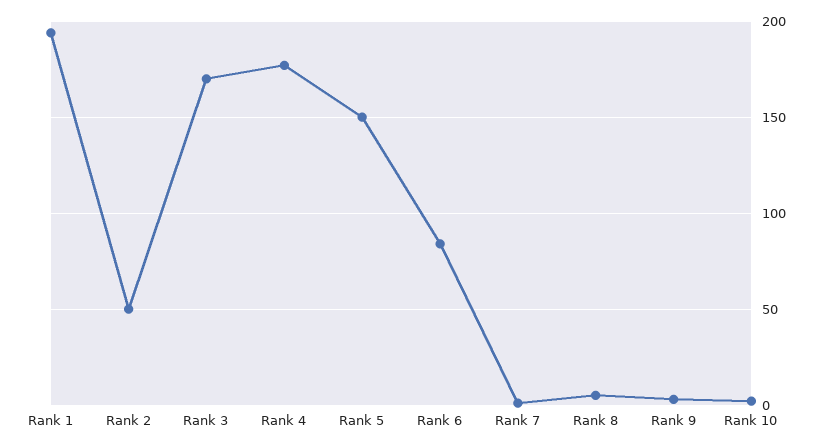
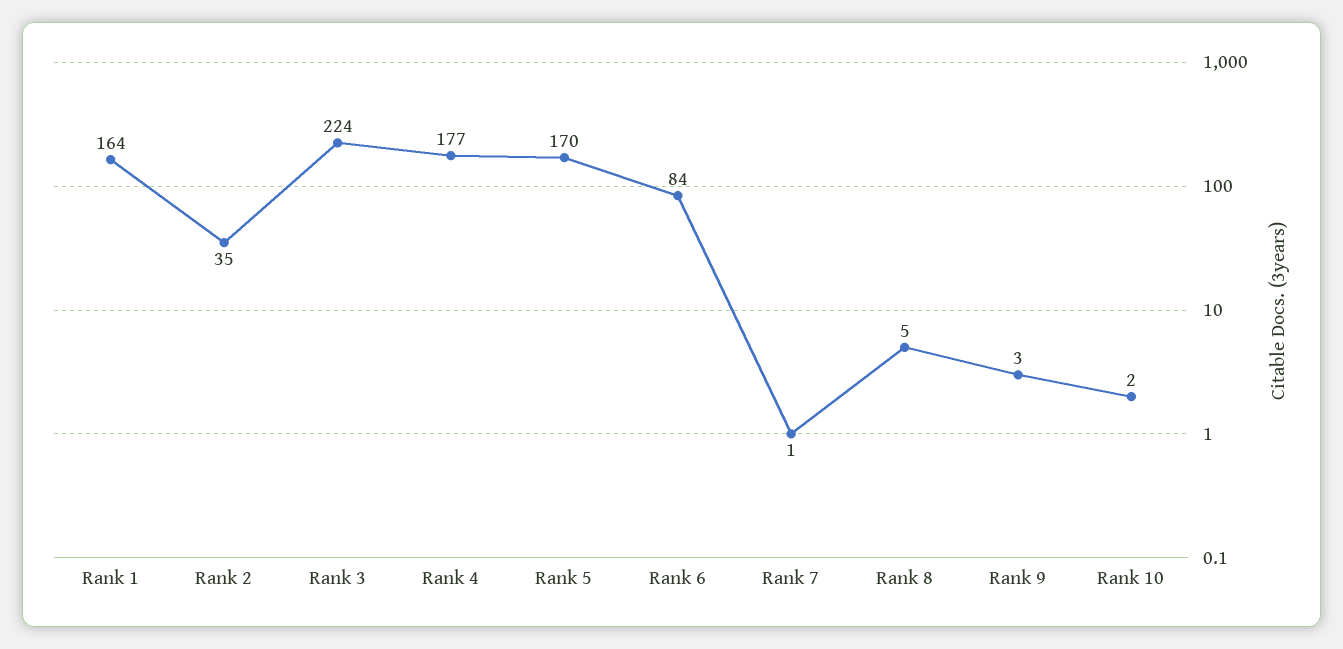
Rank 1: 195 -> 164
Rank 2: 50 -> 35
Rank 3: 170 -> 224
Rank 5: 150 -> 170

